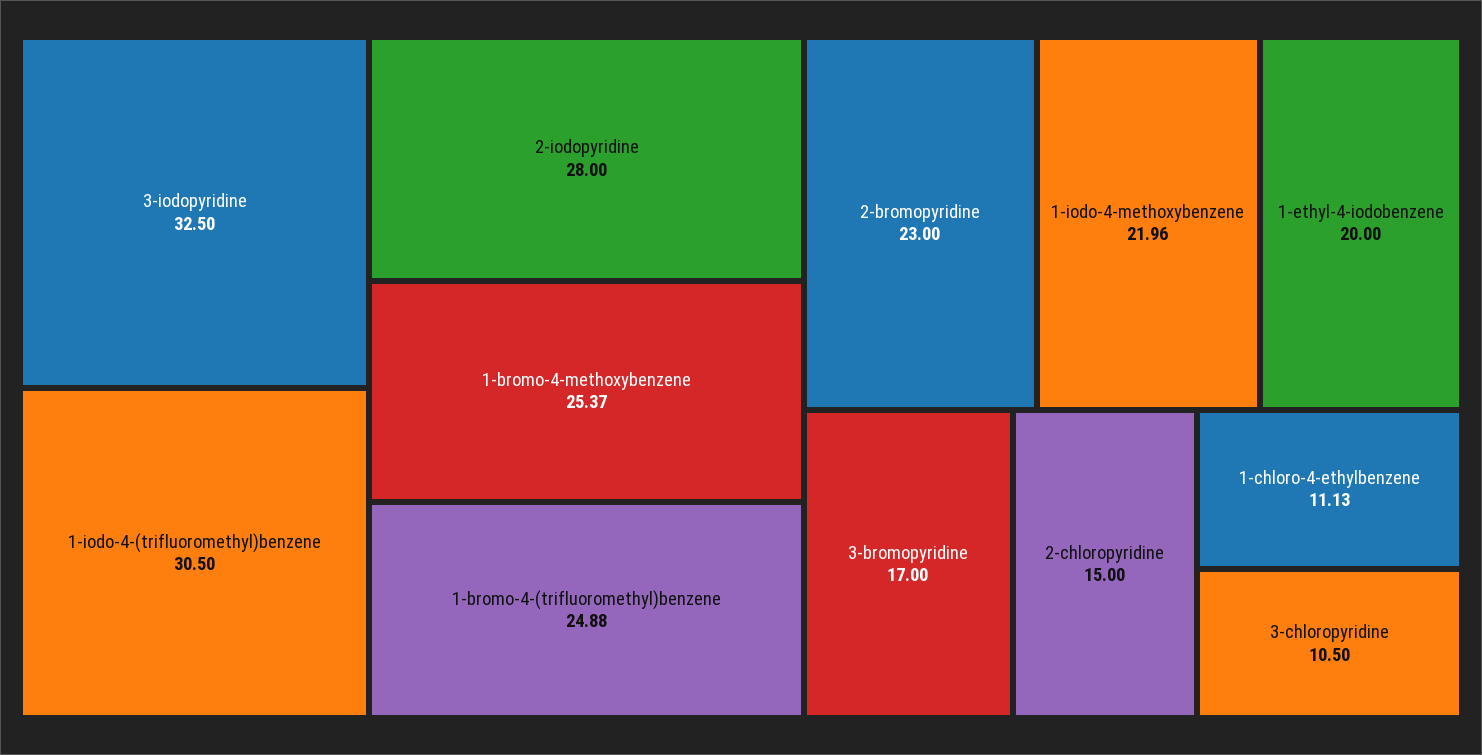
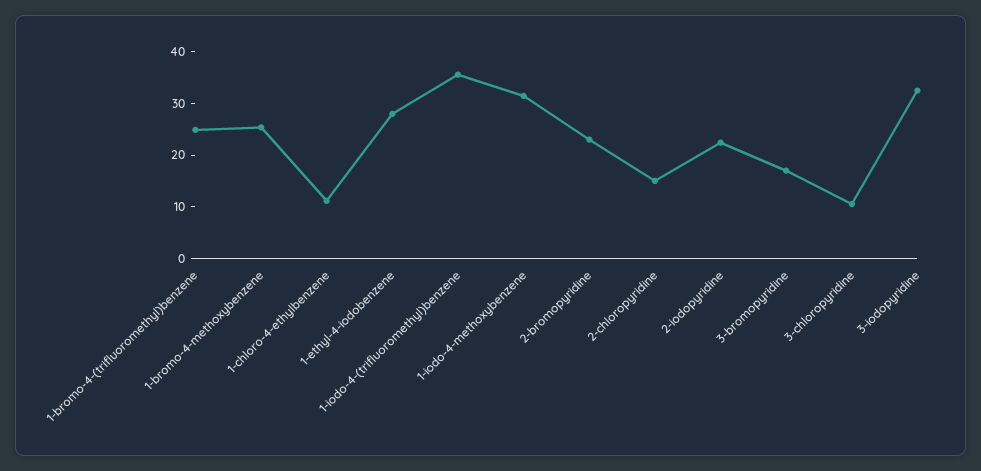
1-iodo-4-(trifluoromethyl)benzene: 30.5 -> 36
2-iodopyridine: 28 -> 22
1-iodo-4-methoxybenzene: 21.96 -> 32
1-ethyl-4-iodobenzene: 20 -> 28

